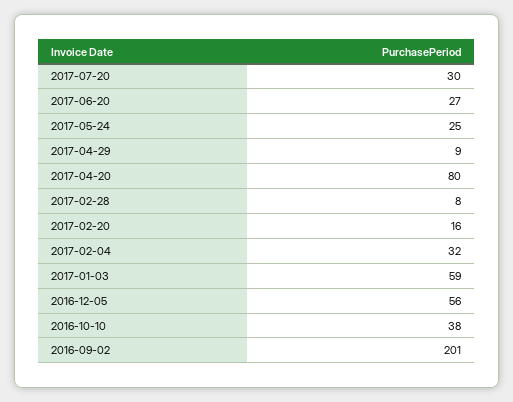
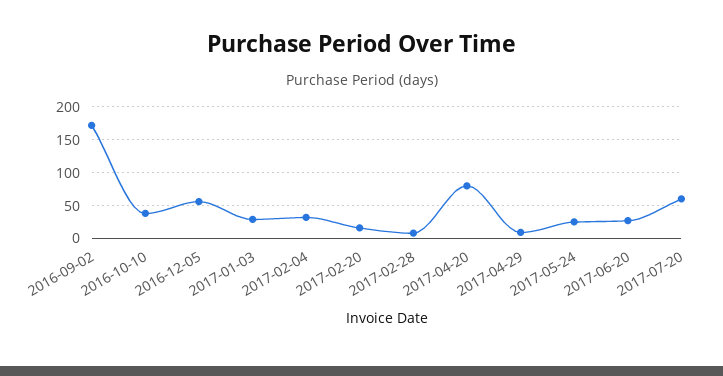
2017-07-20: 30 -> 60
2017-01-03: 59 -> 30
2016-09-02: 201 -> 170

